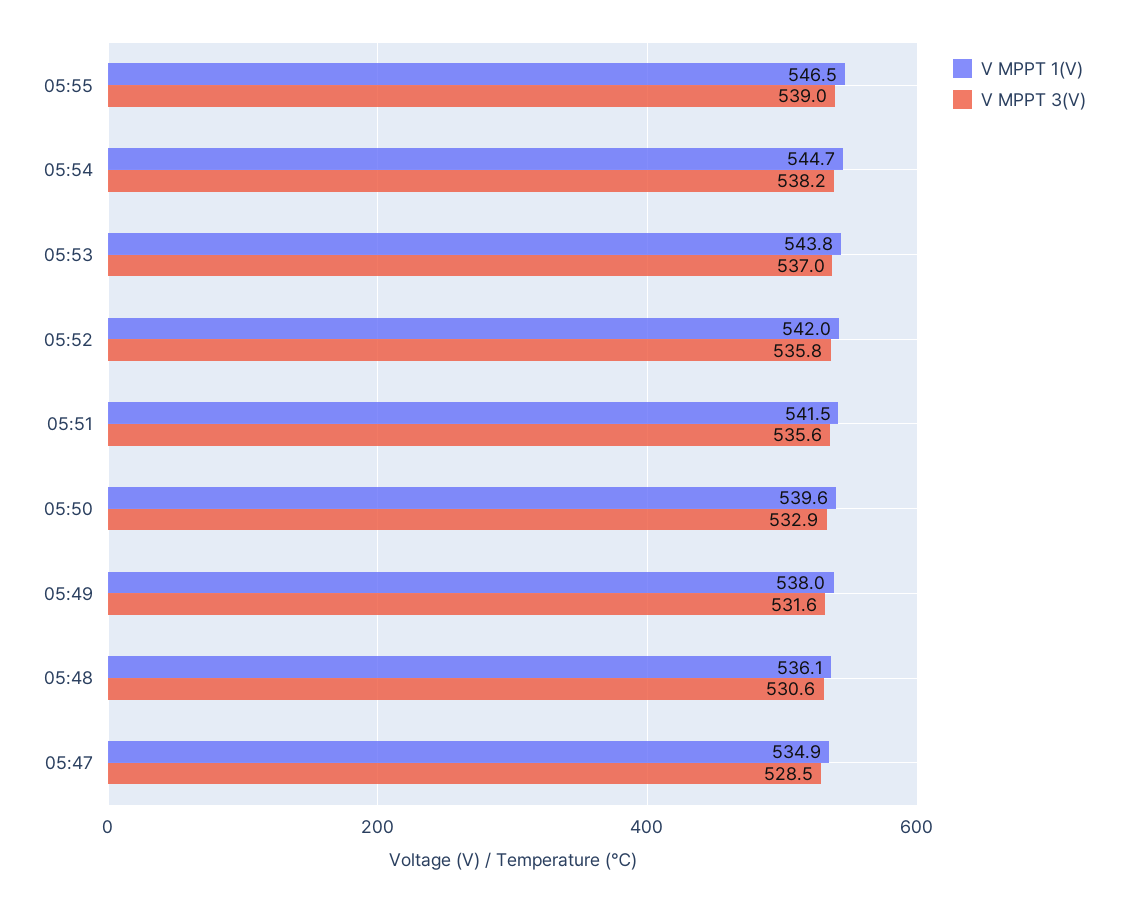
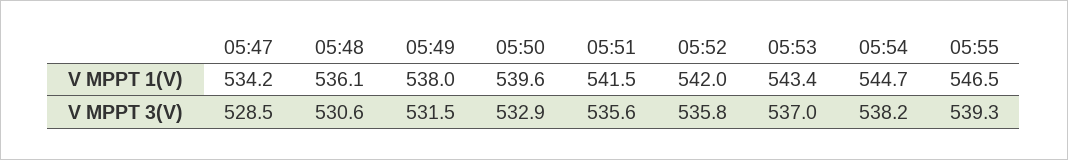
V MPPT 3(V), 05:55: 539 -> 539.3
V MPPT 1(V), 05:53: 543.8 -> 543.4
V MPPT 3(V), 05:49: 531.6 -> 531.5
V MPPT 1(V), 05:47: 534.9 -> 534.2

